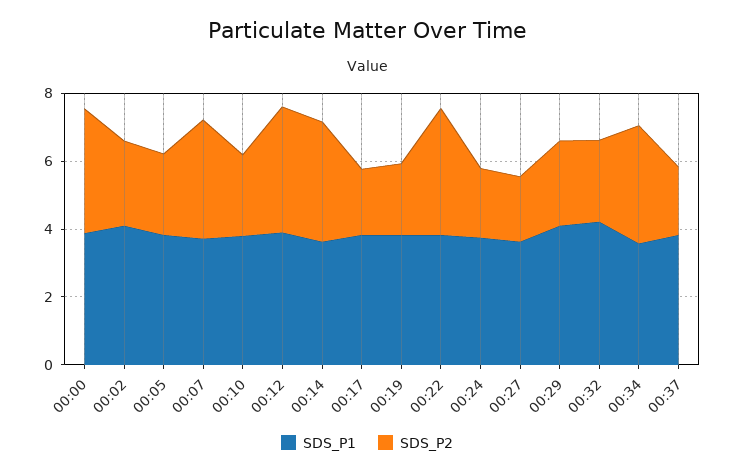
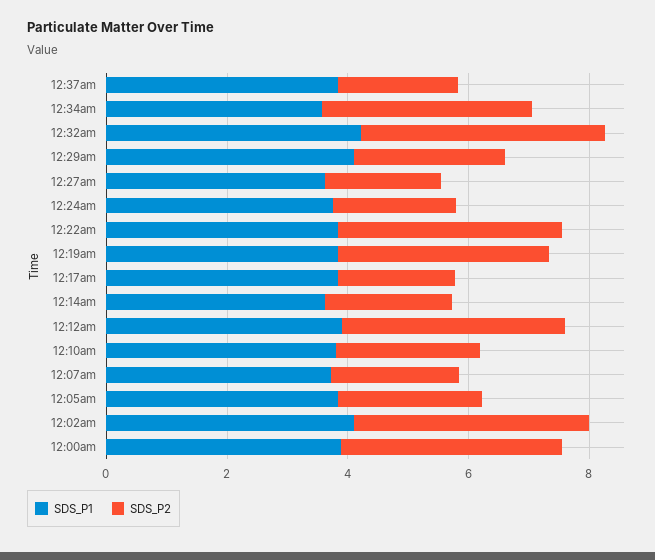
SDS_P2, 00:02: 2.5 -> 4
SDS_P2, 00:07: 3.5 -> 2
SDS_P2, 00:14: 3.5 -> 2
SDS_P2, 00:19: 2 -> 3.5
SDS_P2, 00:32: 2.5 -> 4

